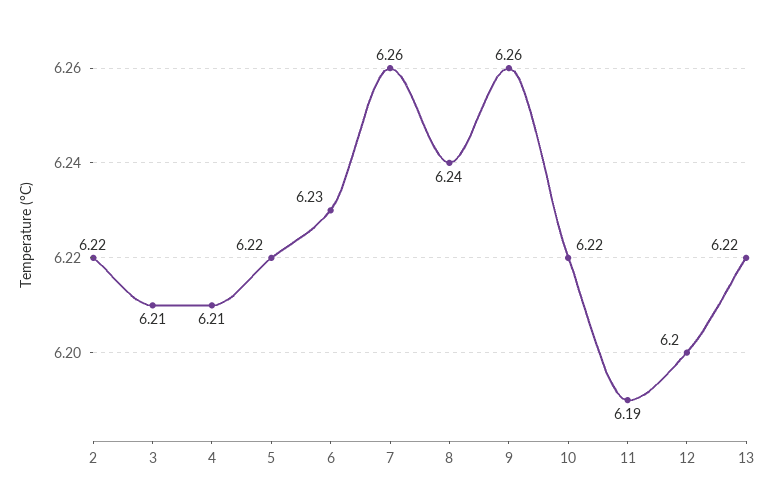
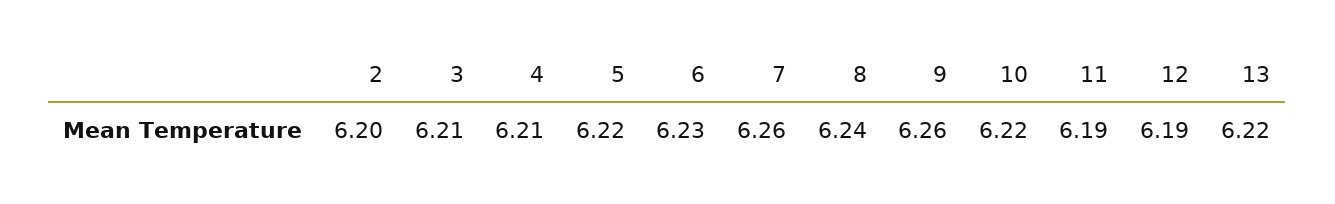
2: 6.22 -> 6.2
12: 6.2 -> 6.19

